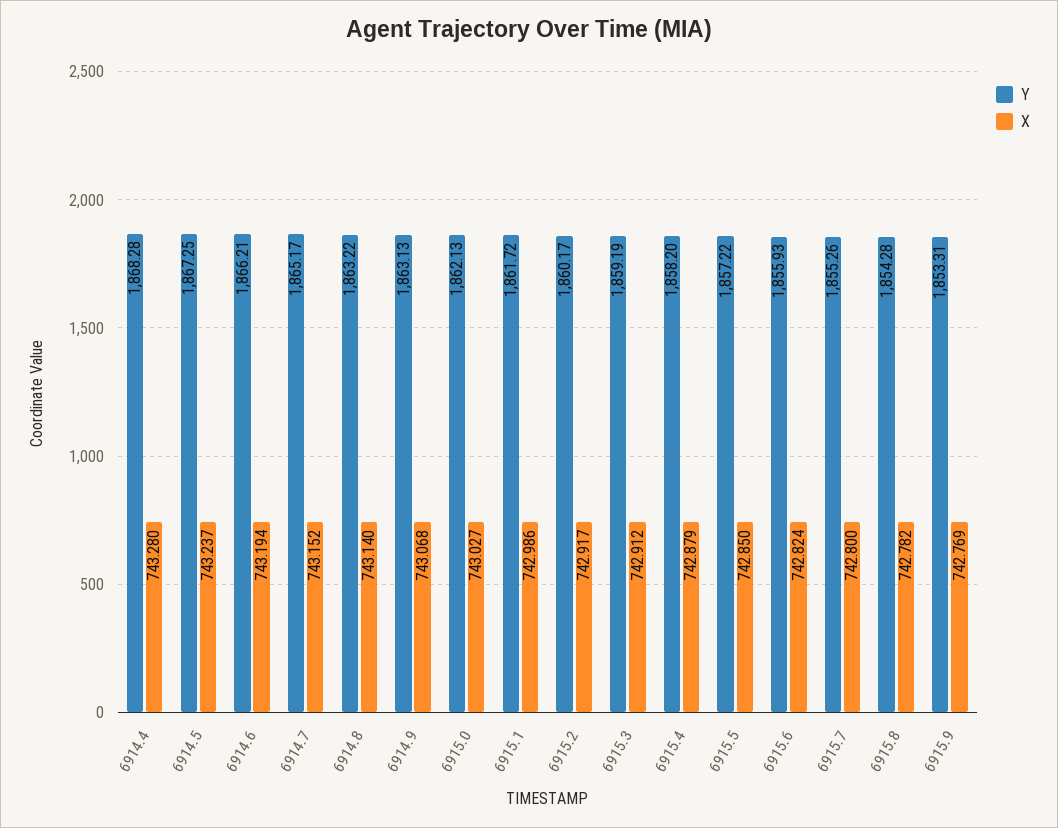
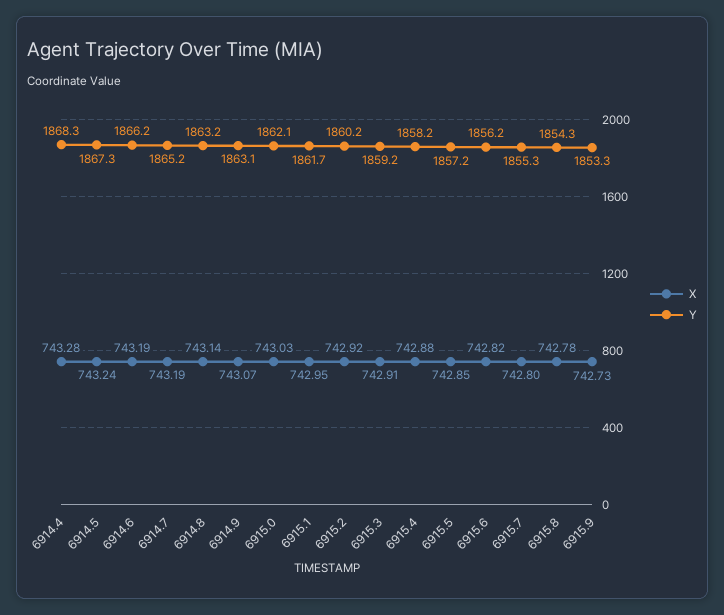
X, 6914.7: 743.152 -> 743.19
X, 6915.1: 742.986 -> 742.95
Y, 6915.6: 1855.93 -> 1856.2
X, 6915.9: 742.769 -> 742.73

